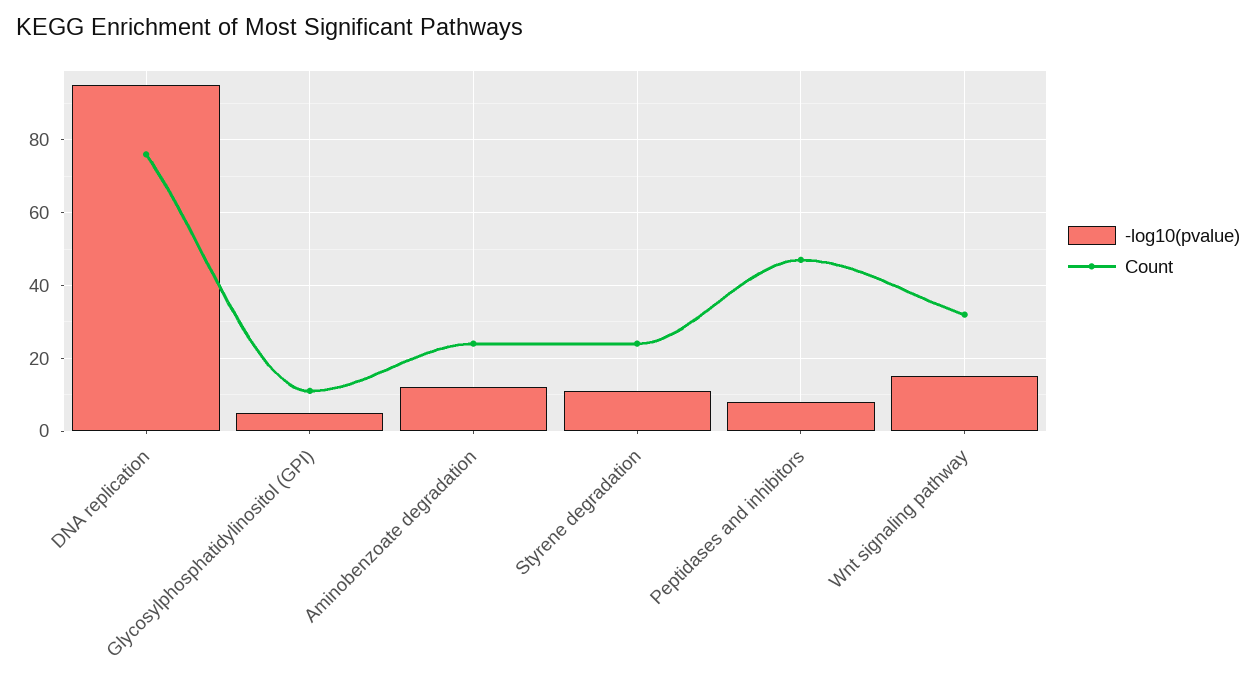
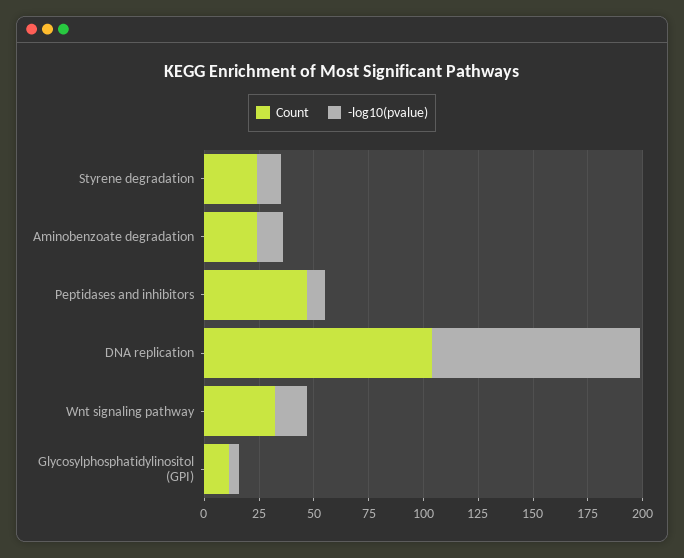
Count, DNA replication: 75 -> 105

